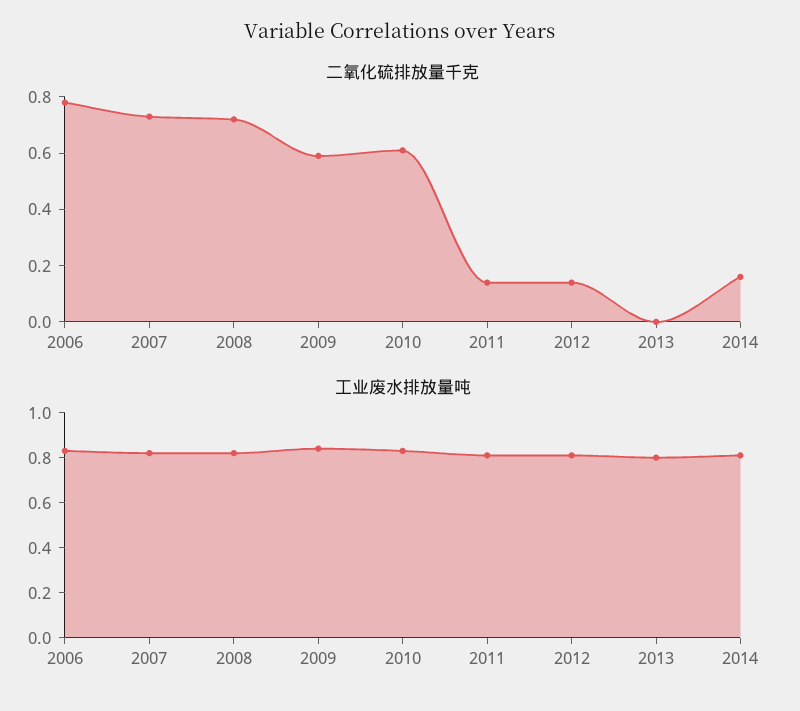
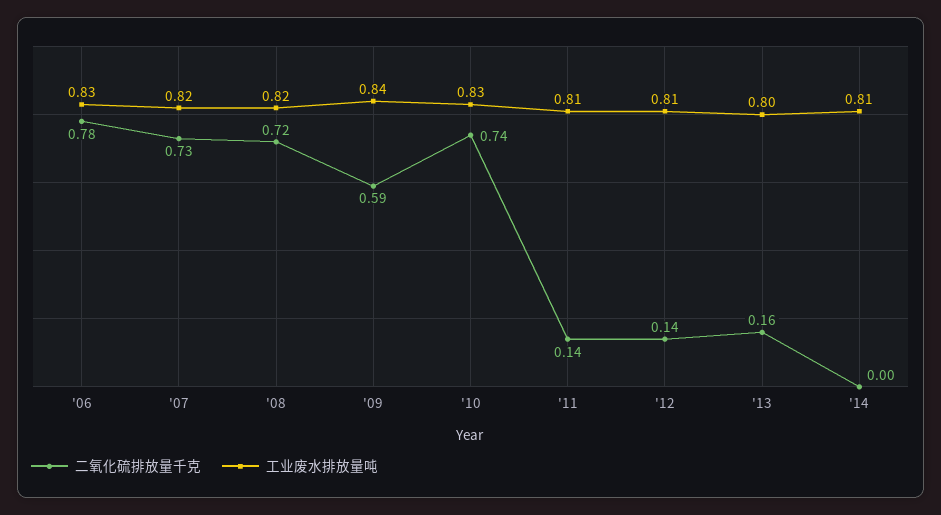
二氧化硫排放量千克, 2010: 0.6 -> 0.74
二氧化硫排放量千克, 2013: 0 -> 0.16
二氧化硫排放量千克, 2014: 0.15 -> 0

